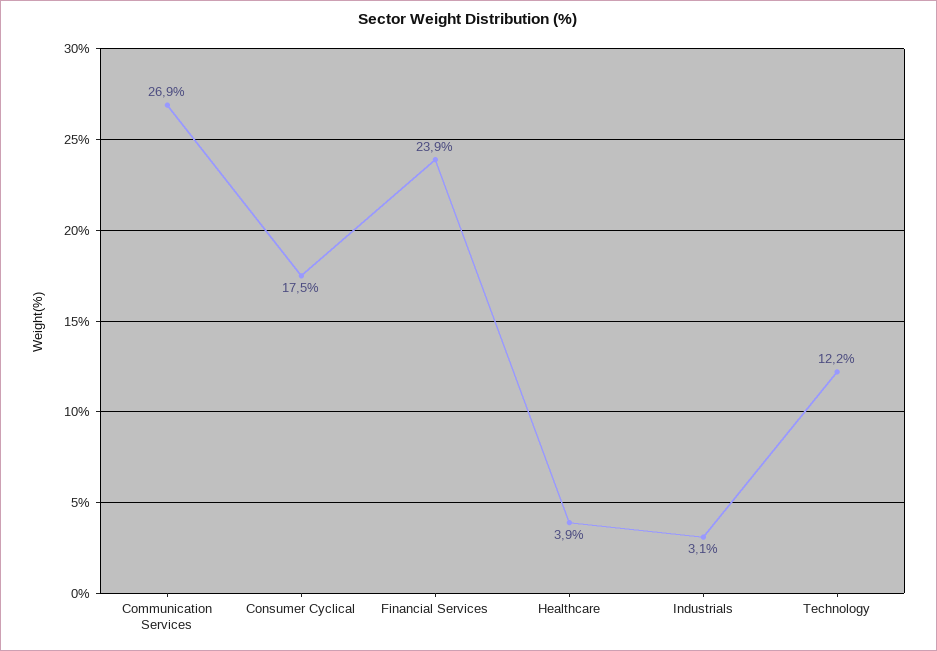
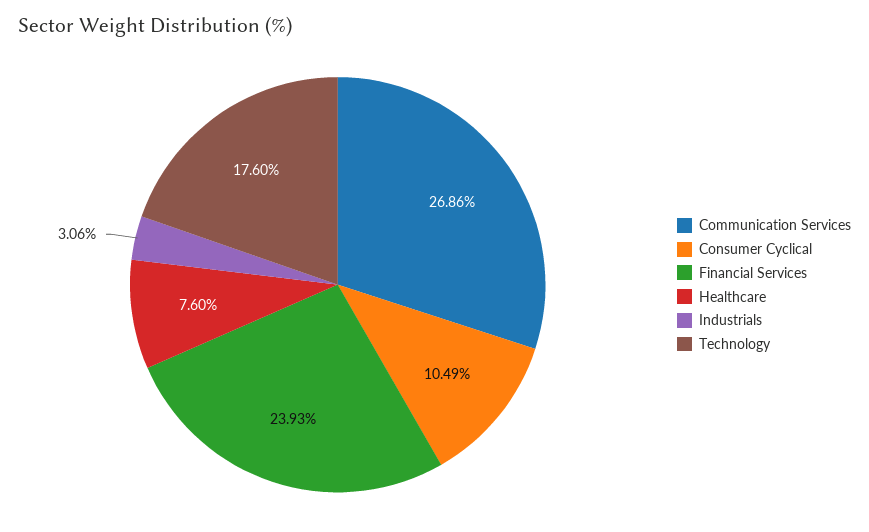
Consumer Cyclical: 17.5 -> 10.49
Healthcare: 3.9 -> 7.6
Technology: 12.2 -> 17.6

